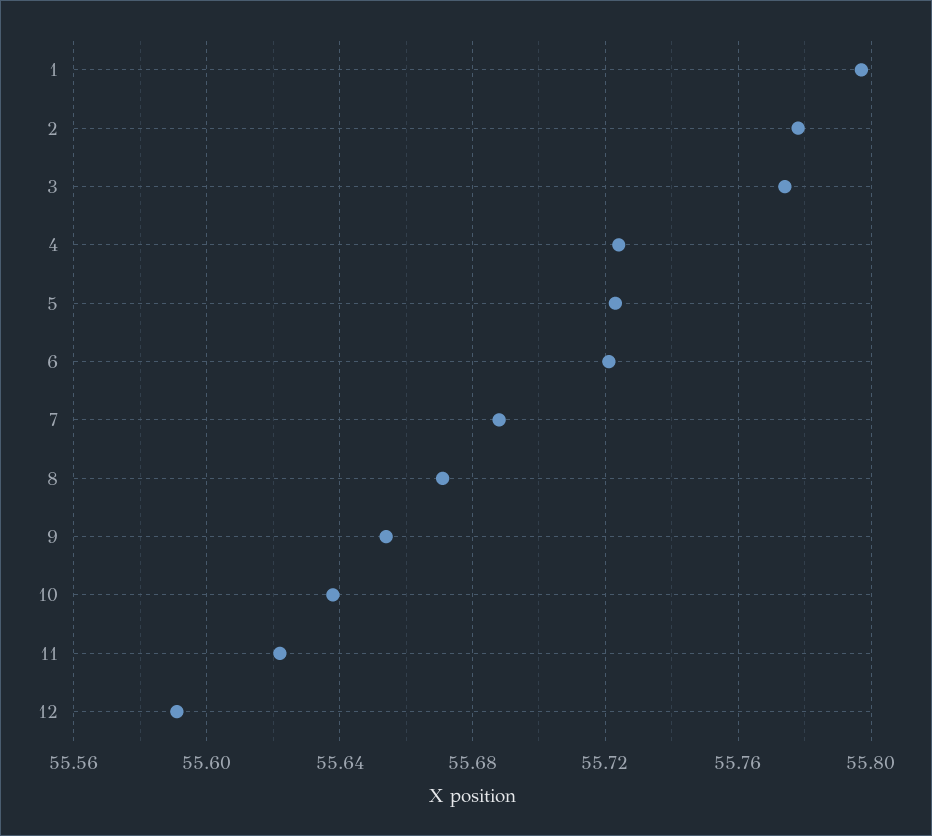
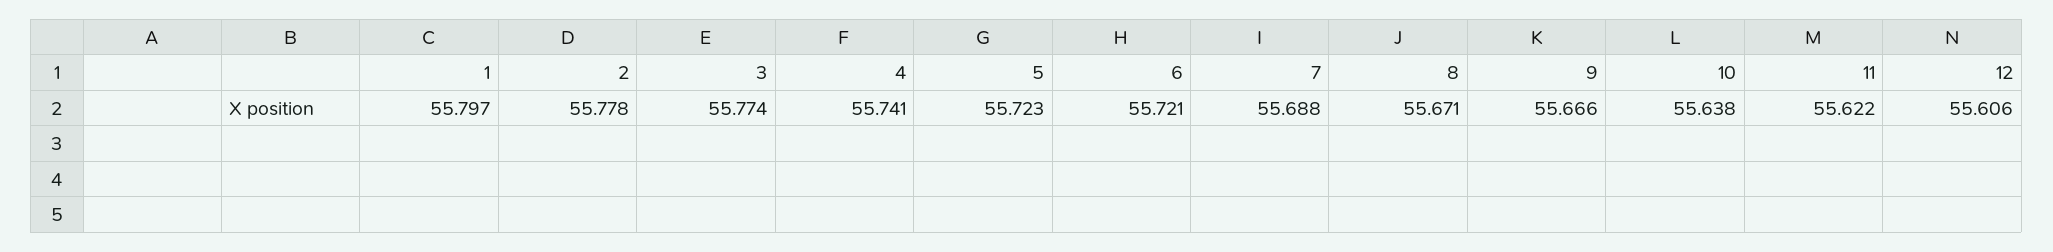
4: 55.725 -> 55.741
9: 55.655 -> 55.666
12: 55.59 -> 55.606

